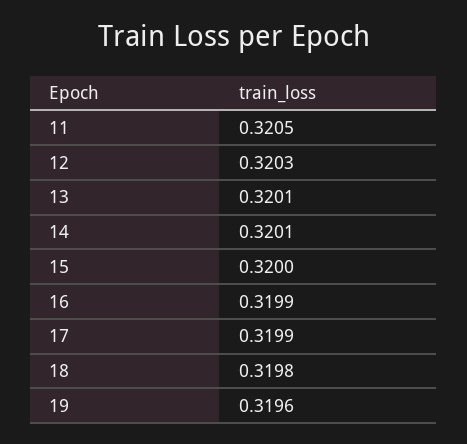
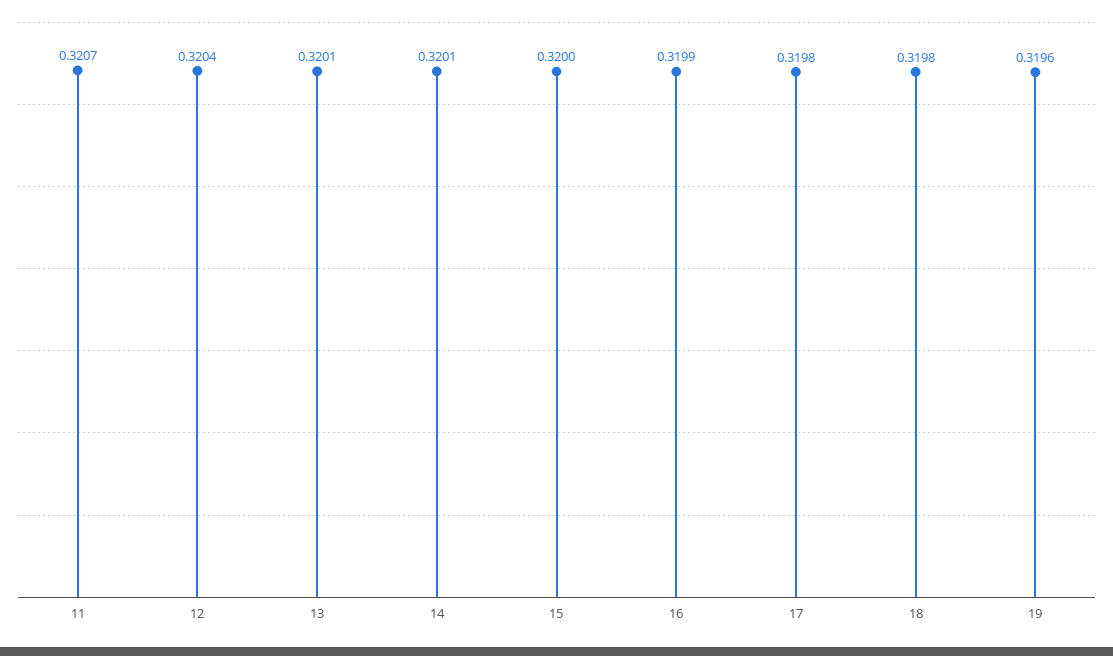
11: 0.3205 -> 0.3207
12: 0.3203 -> 0.3204
17: 0.3199 -> 0.3198

